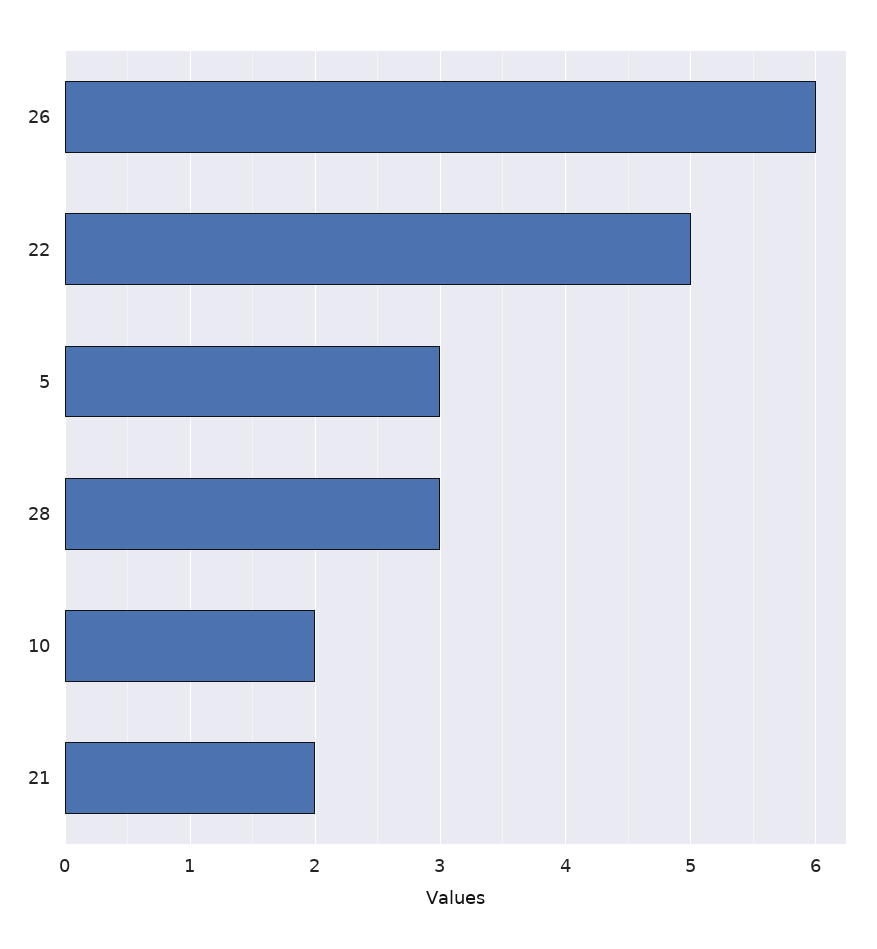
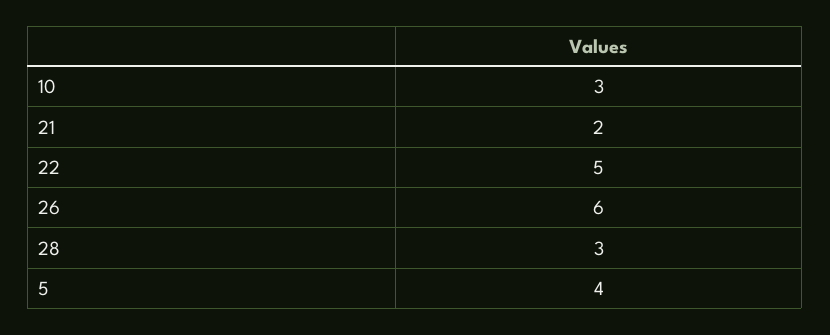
5: 3 -> 4
10: 2 -> 3

